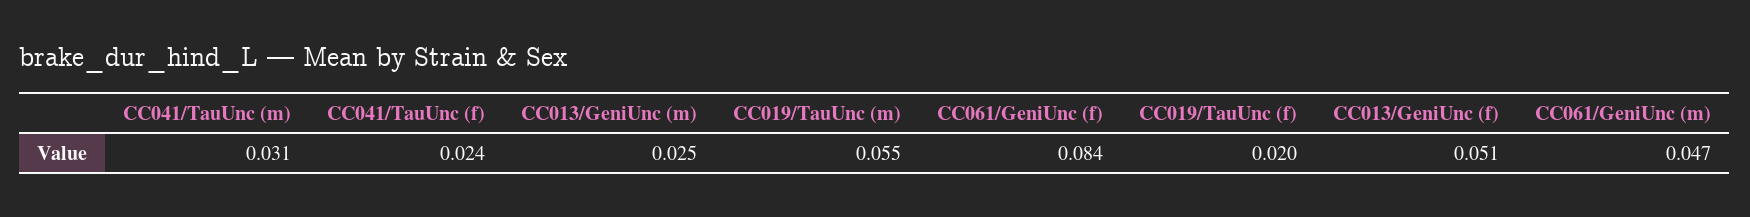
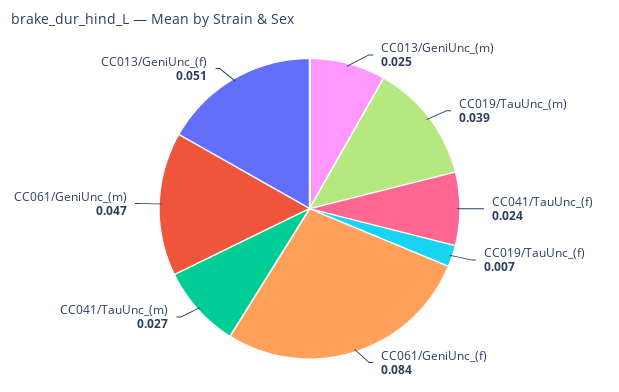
CC041/TauUnc (m): 0.031 -> 0.027
CC019/TauUnc (m): 0.055 -> 0.039
CC019/TauUnc (f): 0.02 -> 0.007

